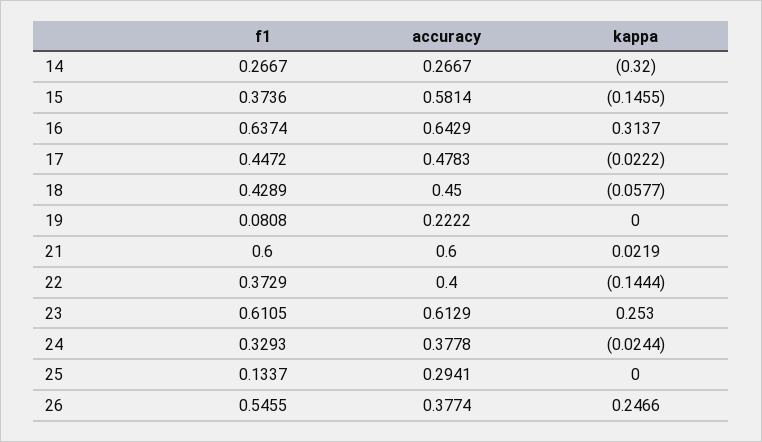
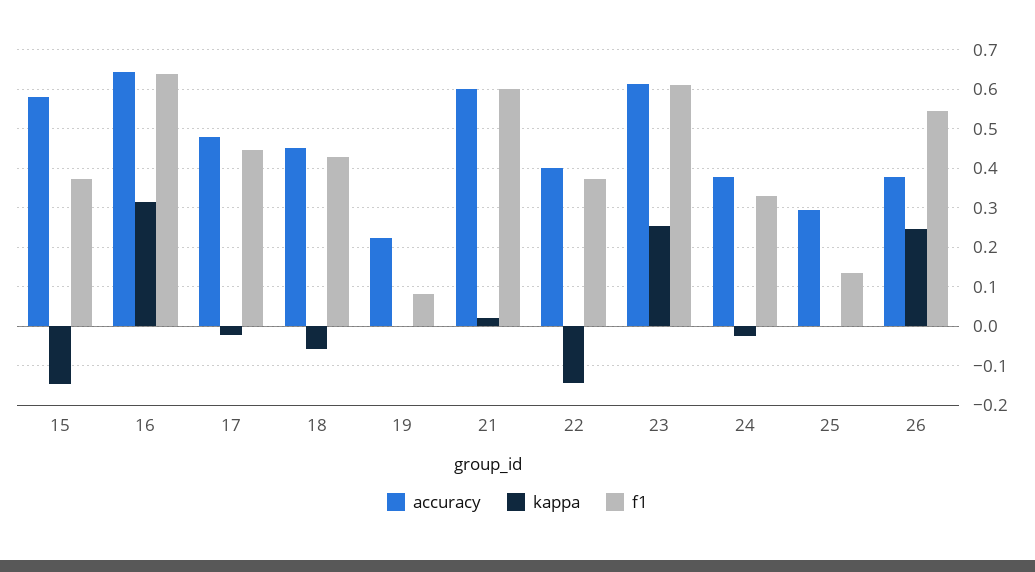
f1, 14: 0.2667 -> none
accuracy, 14: 0.2667 -> none
kappa, 14: -0.32 -> none

